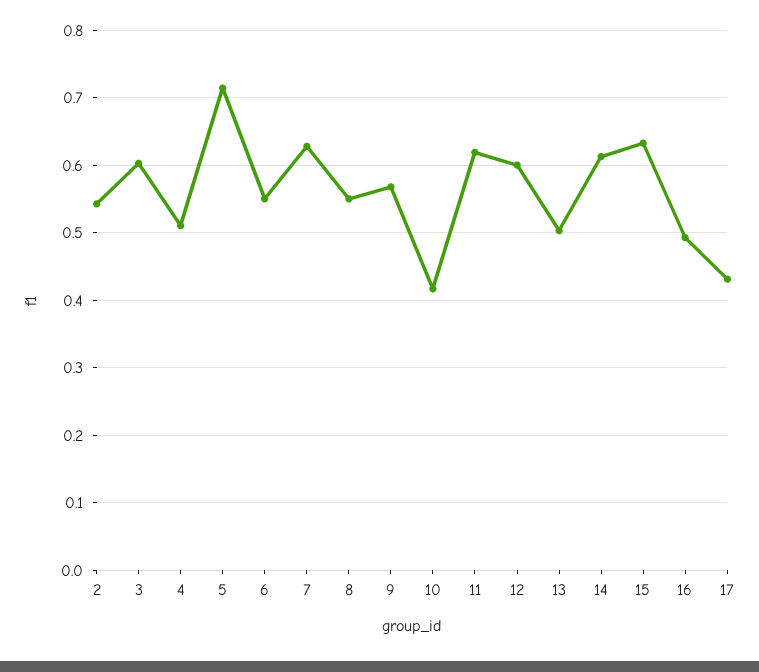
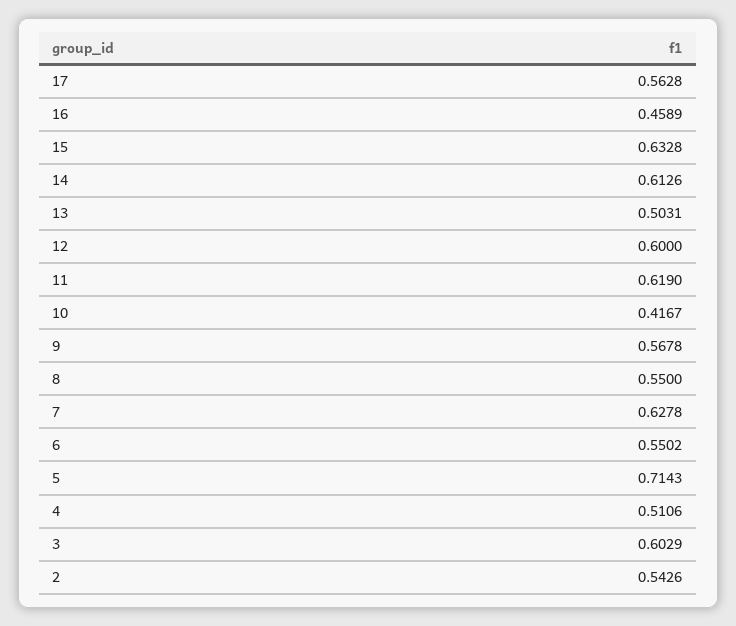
16: 0.49 -> 0.4589
17: 0.43 -> 0.5628

